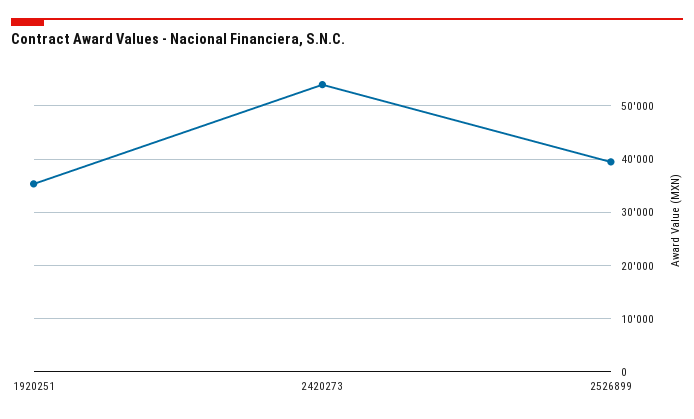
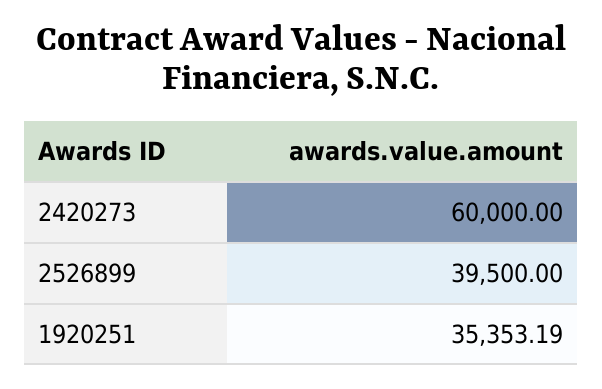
2420273: 54000 -> 60000

